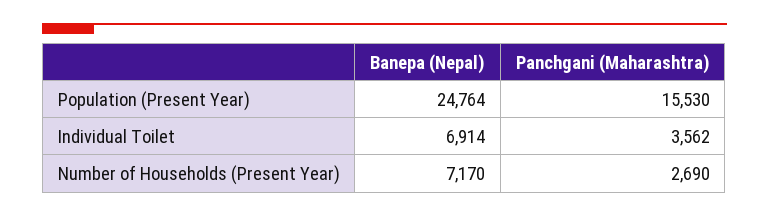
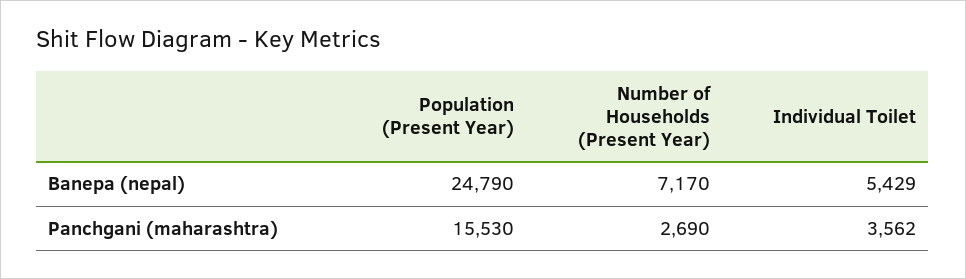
Banepa (Nepal), Population (Present Year): 24764 -> 24790
Banepa (Nepal), Individual Toilet: 6914 -> 5429

